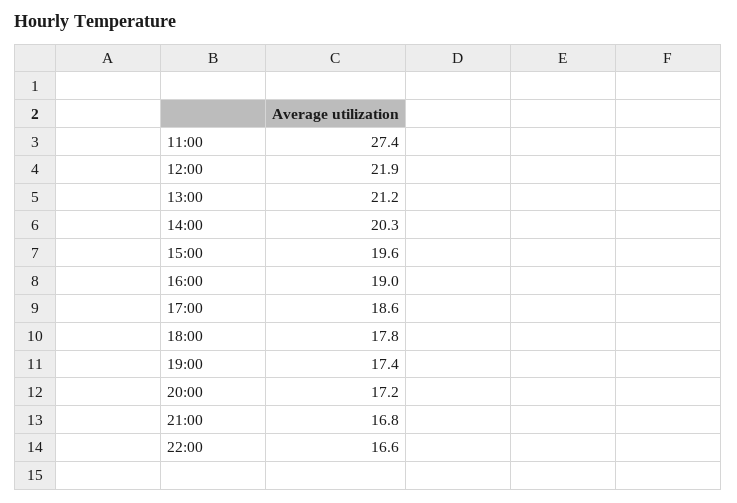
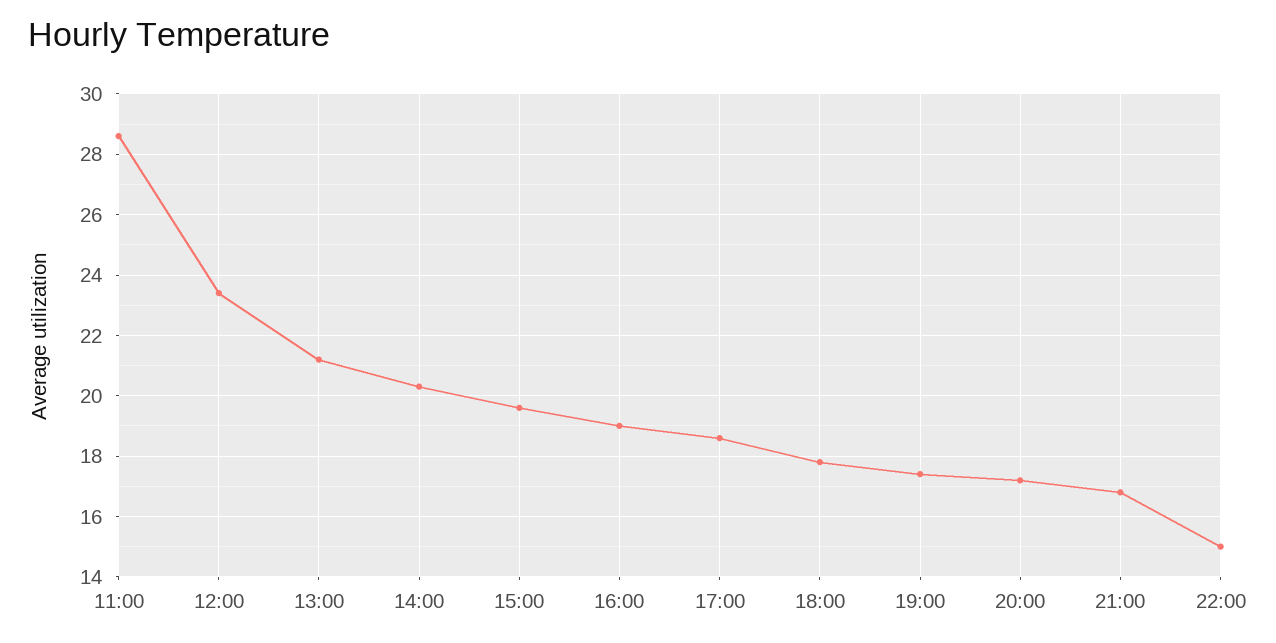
11:00: 27.4 -> 28.5
12:00: 21.9 -> 23.5
22:00: 16.6 -> 15

